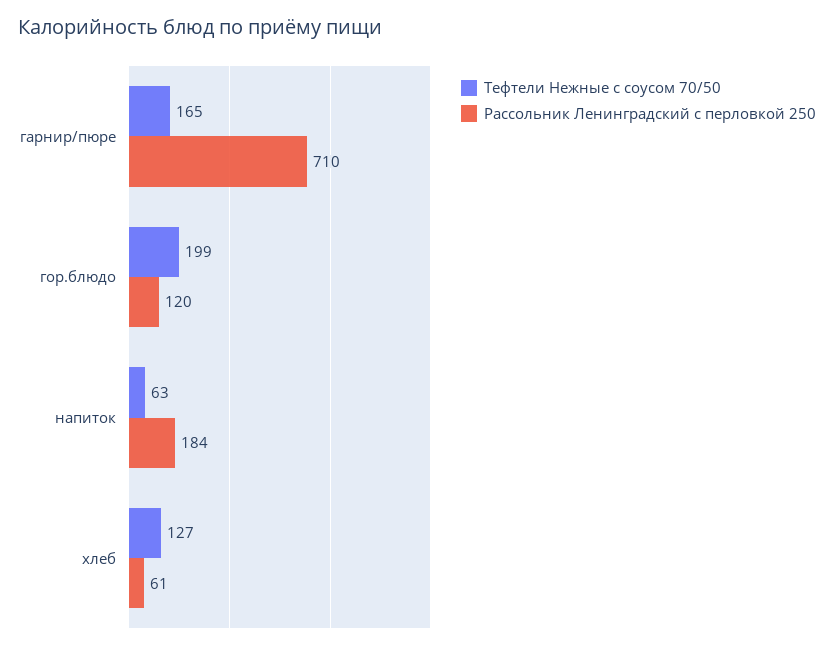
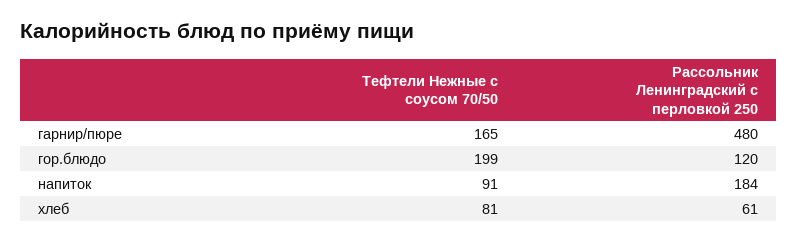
Рассольник Ленинградский с перловкой 250, гарнир/пюре: 710 -> 480
Тефтели Нежные с соусом 70/50, напиток: 63 -> 91
Тефтели Нежные с соусом 70/50, хлеб: 127 -> 81

